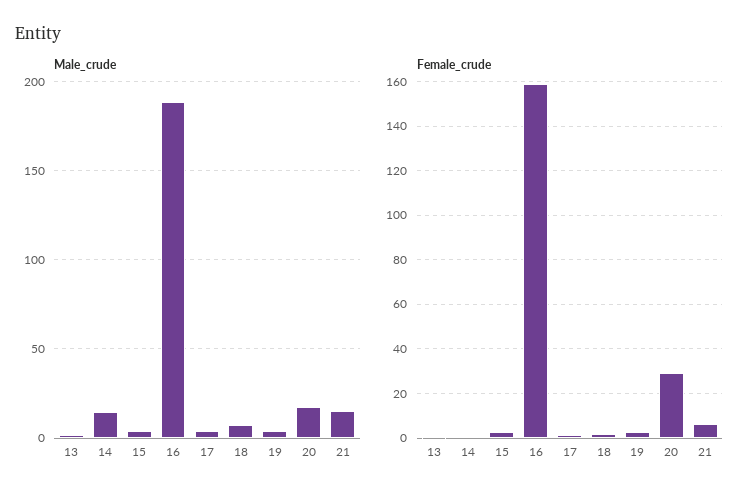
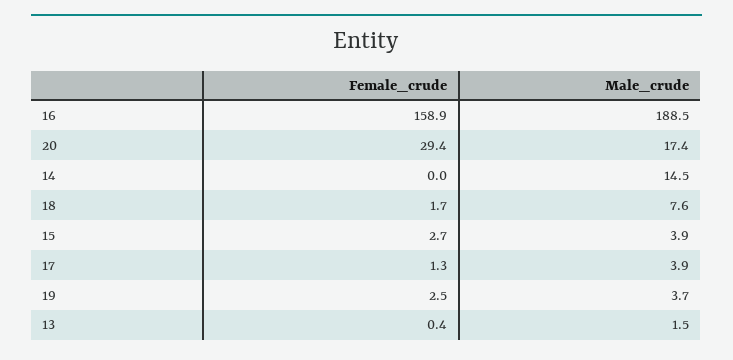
Male_crude, 21: 15 -> none
Female_crude, 21: 5 -> none

